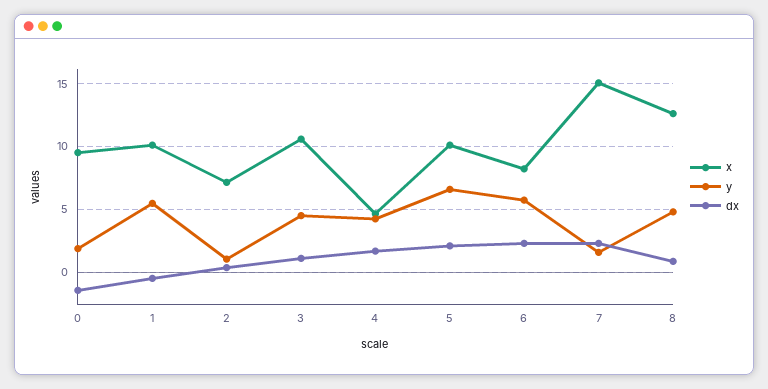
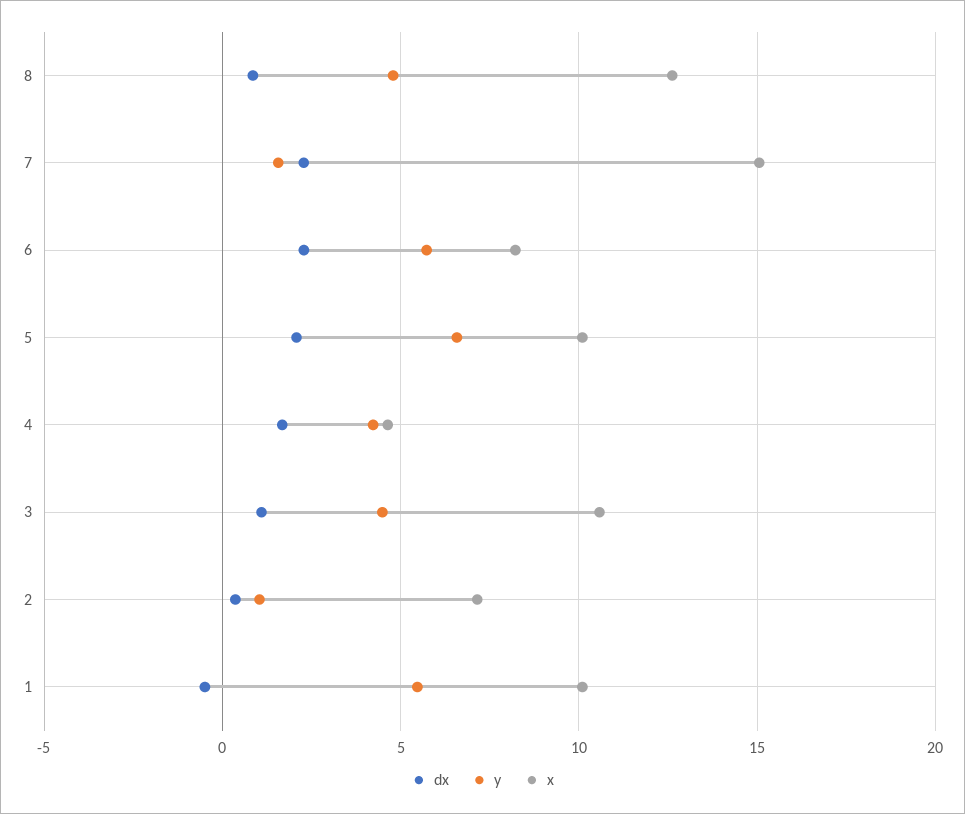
x, 0: 9.5 -> none
y, 0: 2 -> none
dx, 0: -1.5 -> none

